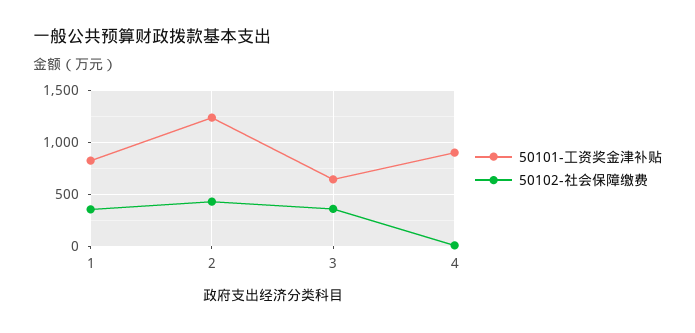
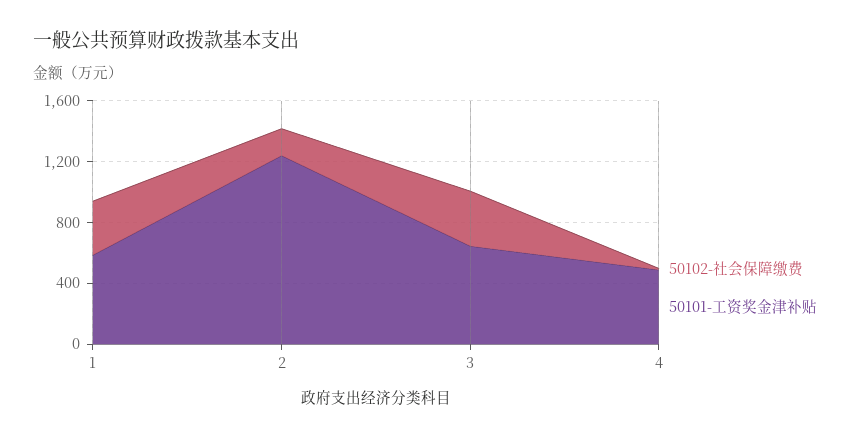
50101-工资奖金津补贴, 1: 800 -> 600
50102-社会保障缴费, 2: 400 -> 200
50101-工资奖金津补贴, 4: 900 -> 500

